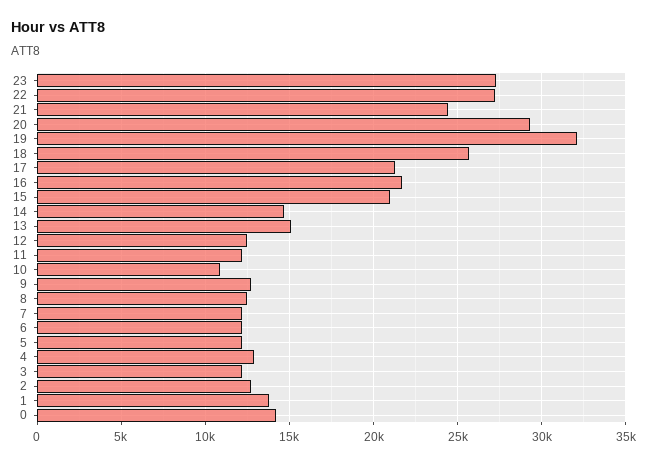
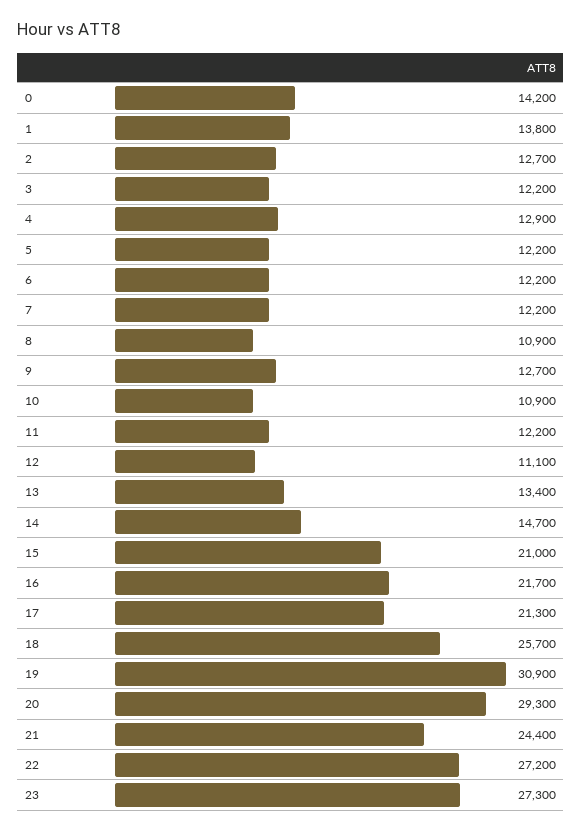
19: 32000 -> 30900
13: 15000 -> 13400
12: 12500 -> 11100
8: 12500 -> 10900

